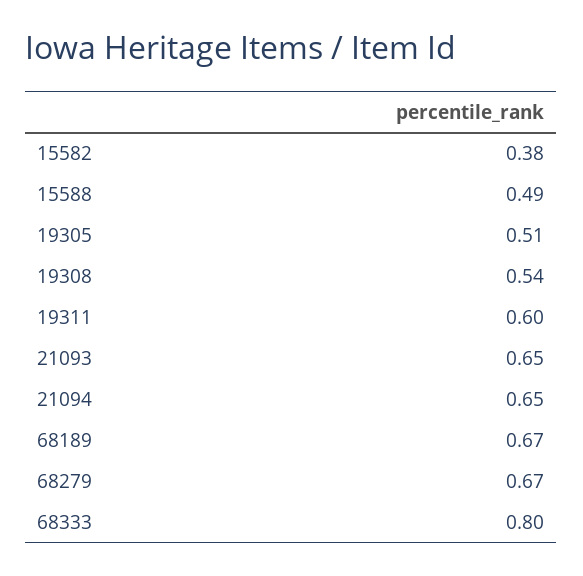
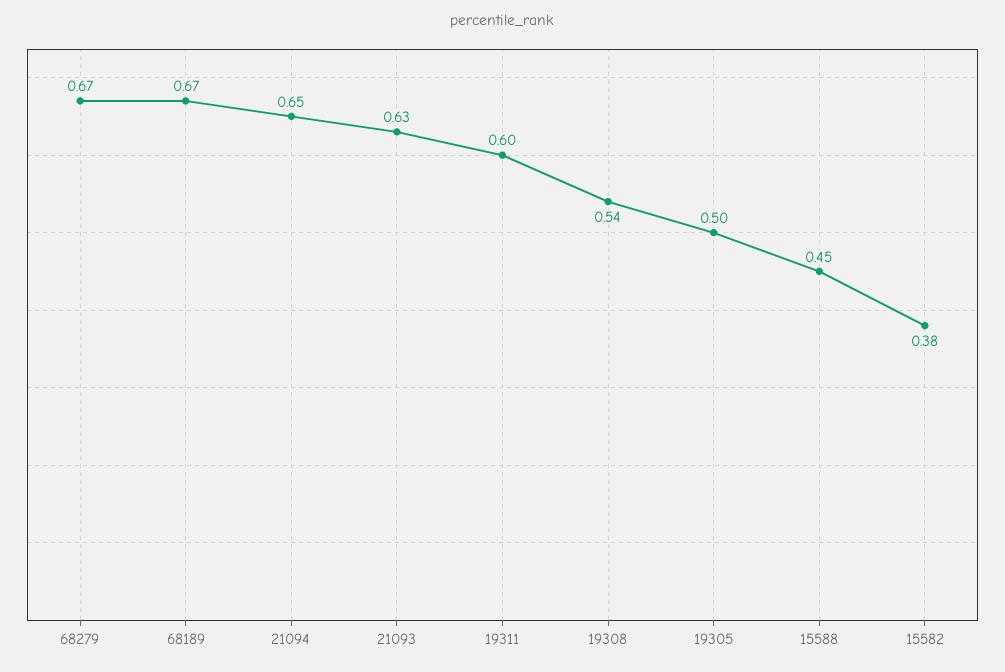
15588: 0.49 -> 0.45
19305: 0.51 -> 0.5
21093: 0.65 -> 0.63
68333: 0.8 -> none

